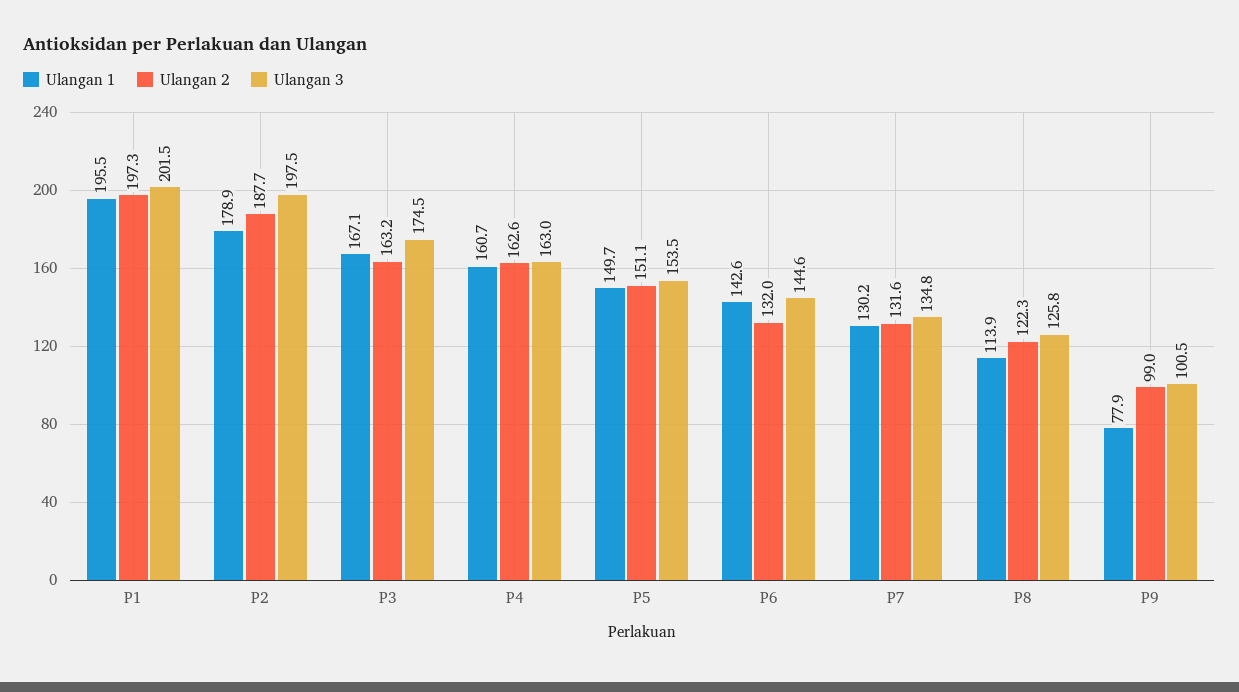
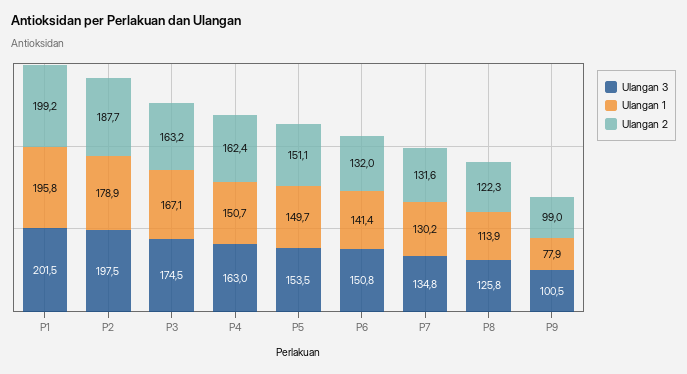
Ulangan 1, P1: 195.5 -> 195.8
Ulangan 2, P1: 197.3 -> 199.2
Ulangan 1, P4: 160.7 -> 150.7
Ulangan 2, P4: 162.6 -> 162.4
Ulangan 1, P6: 142.6 -> 141.4
Ulangan 3, P6: 144.6 -> 150.8

